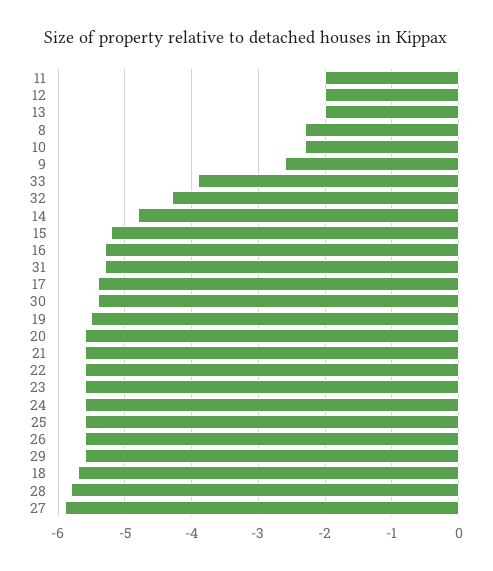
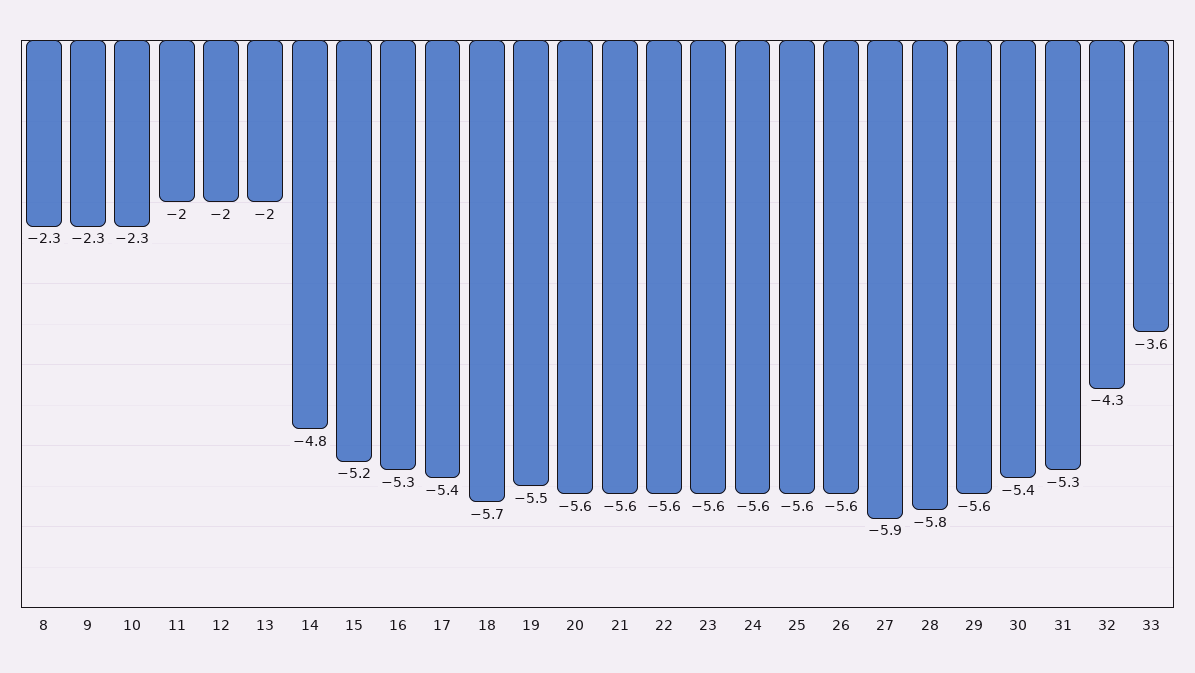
9: -2.6 -> -2.3
33: -3.9 -> -3.6

